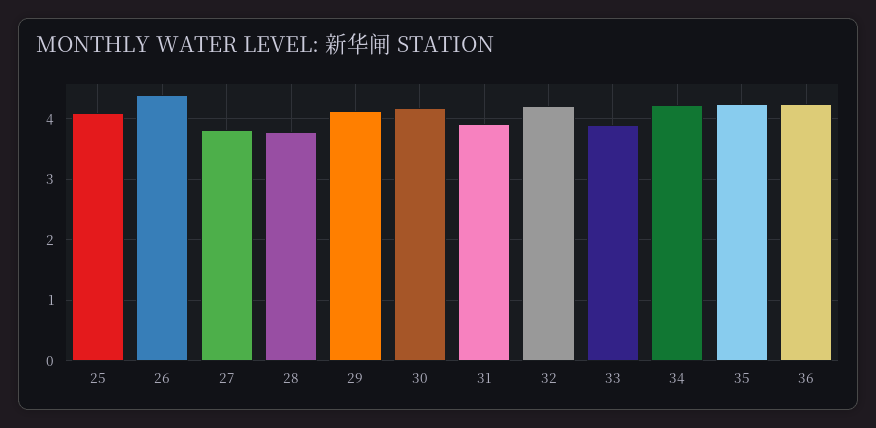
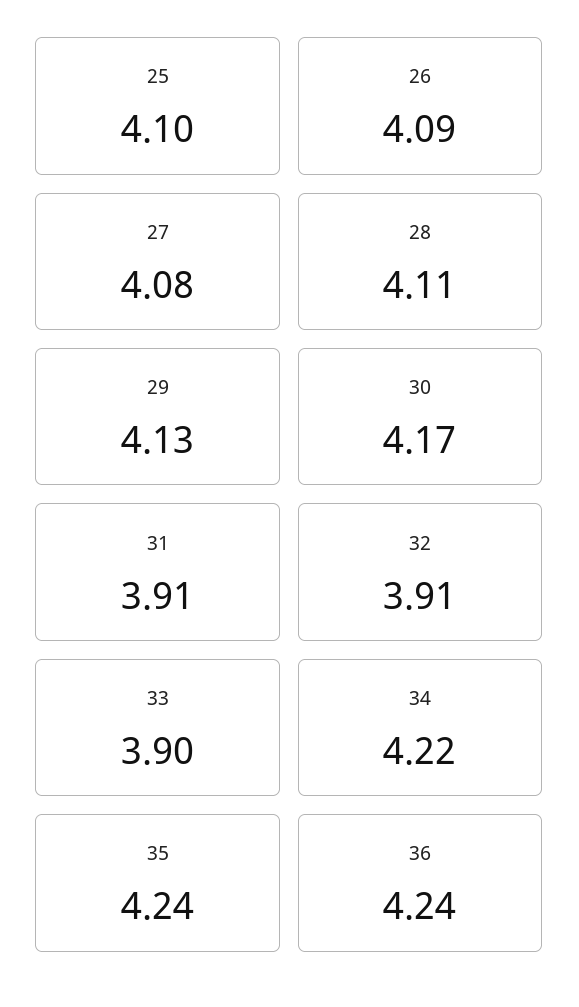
26: 4.4 -> 4.09
27: 3.8 -> 4.08
28: 3.8 -> 4.11
32: 4.2 -> 3.91

